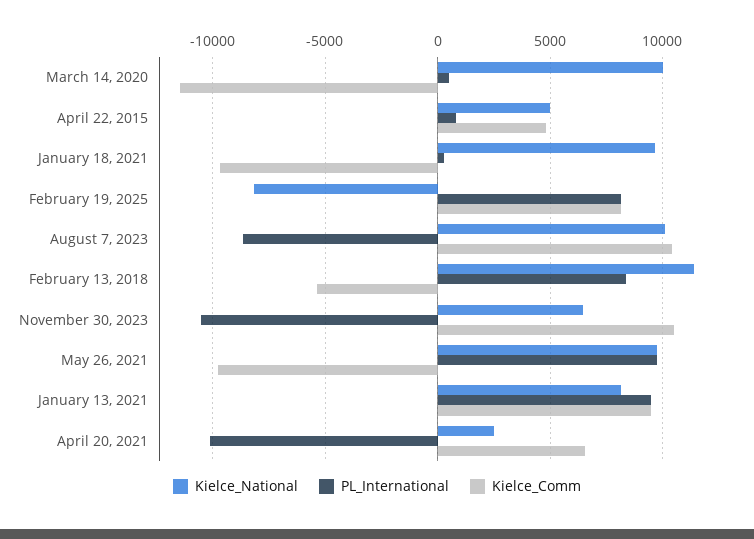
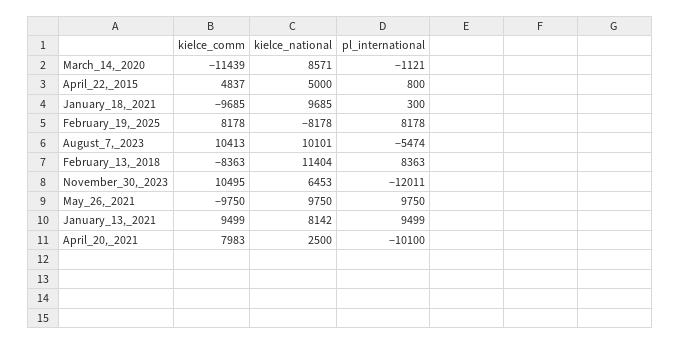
Kielce_National, March 14, 2020: 10000 -> 8571
PL_International, March 14, 2020: 500 -> -1121
PL_International, August 7, 2023: -8500 -> -5474
Kielce_Comm, February 13, 2018: -5500 -> -8363
PL_International, November 30, 2023: -10500 -> -12011
Kielce_Comm, April 20, 2021: 6500 -> 7983

